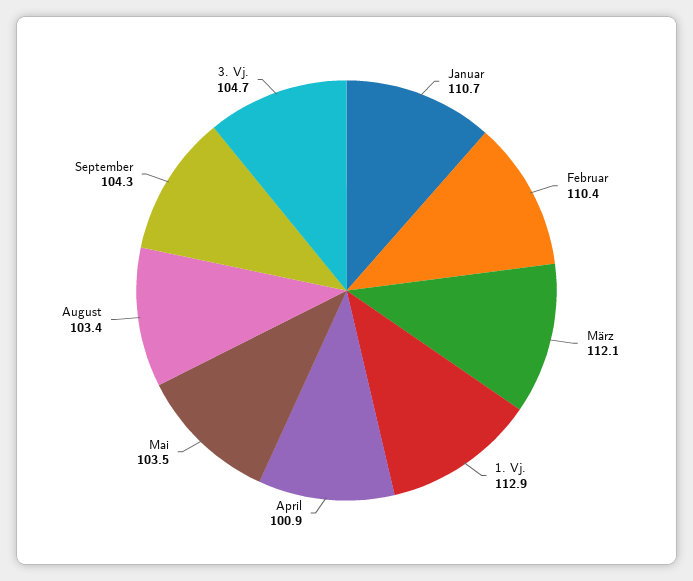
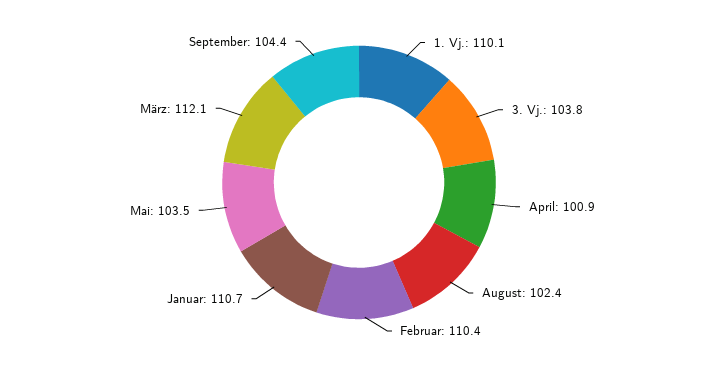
1. Vj.: 112.9 -> 110.1
August: 103.4 -> 102.4
September: 104.3 -> 104.4
3. Vj.: 104.7 -> 103.8

